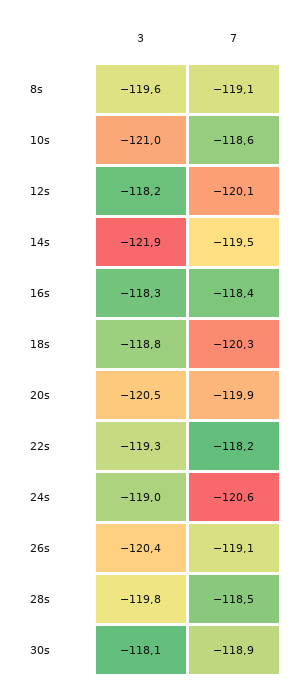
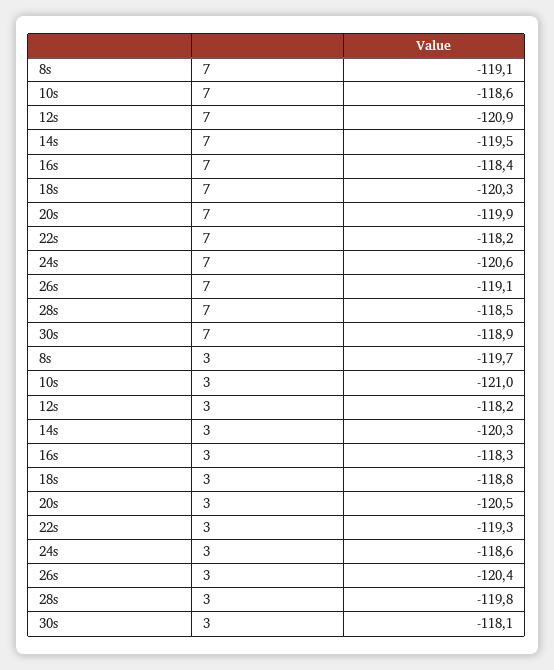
3, 8s: -119.6 -> -119.7
7, 12s: -120.1 -> -120.9
3, 14s: -121.9 -> -120.3
3, 24s: -119 -> -118.6

